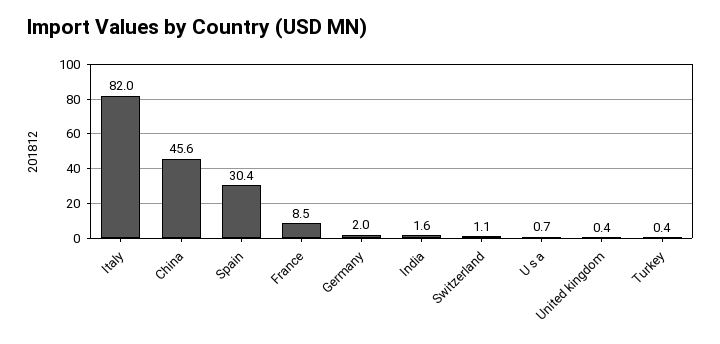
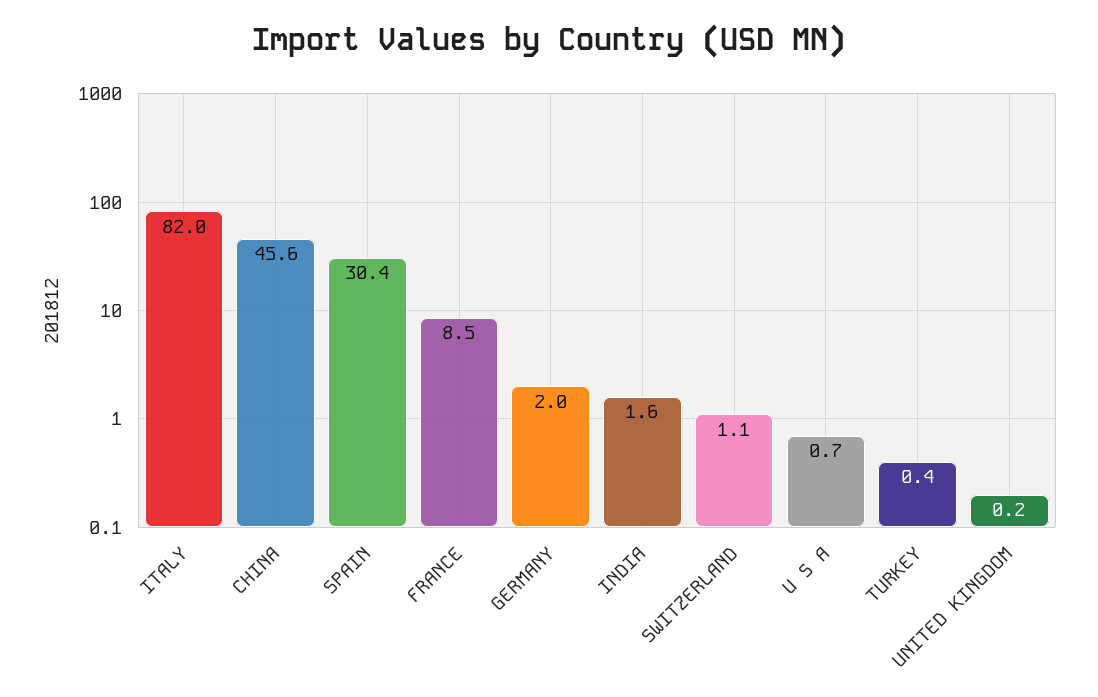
United kingdom: 0.4 -> 0.2

